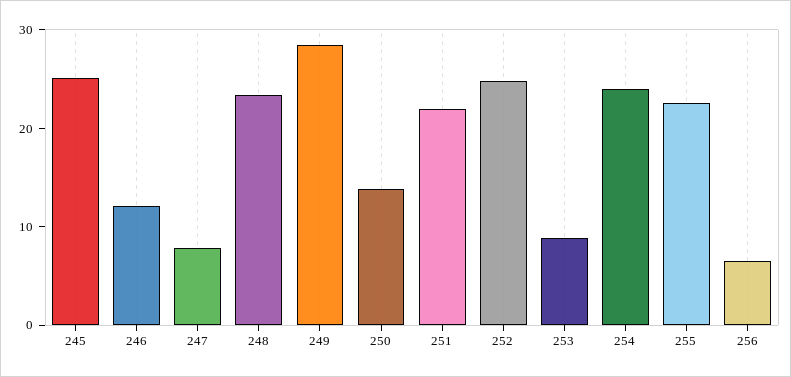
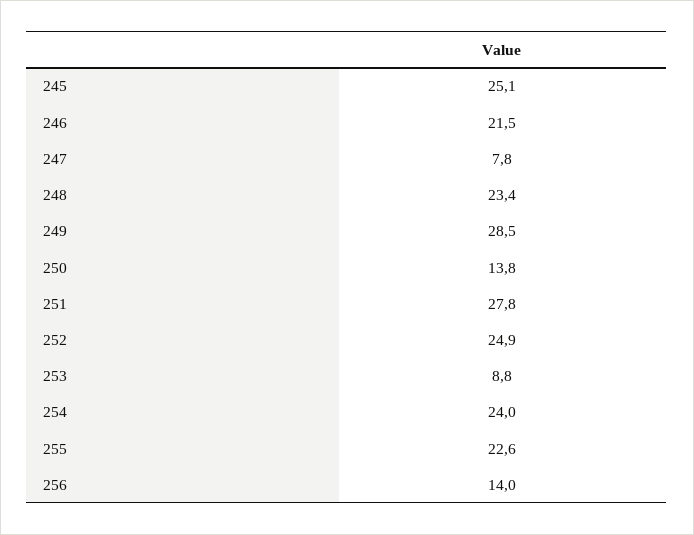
246: 12 -> 21.5
251: 22 -> 27.8
256: 6 -> 14

